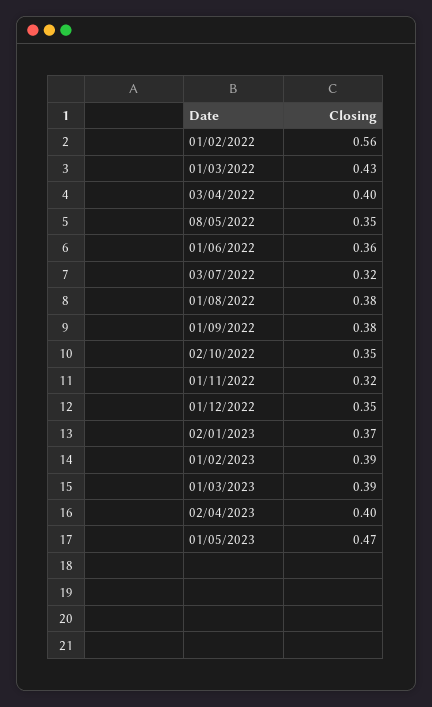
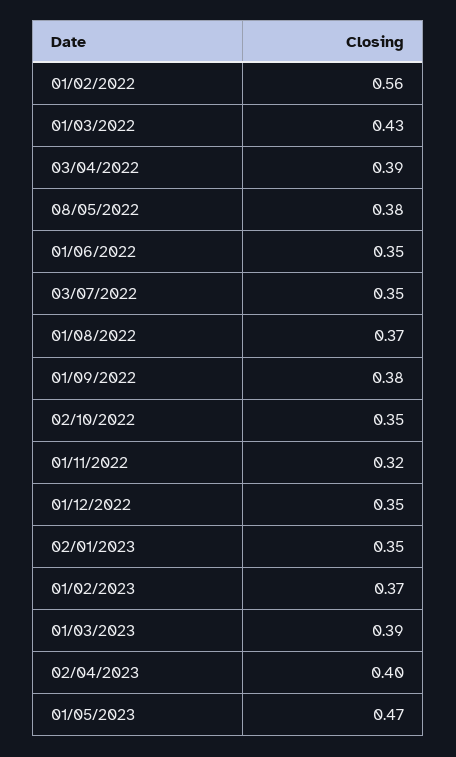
03/04/2022: 0.4 -> 0.39
08/05/2022: 0.35 -> 0.38
01/06/2022: 0.36 -> 0.35
03/07/2022: 0.32 -> 0.35
01/08/2022: 0.38 -> 0.37
02/01/2023: 0.37 -> 0.35
01/02/2023: 0.39 -> 0.37

